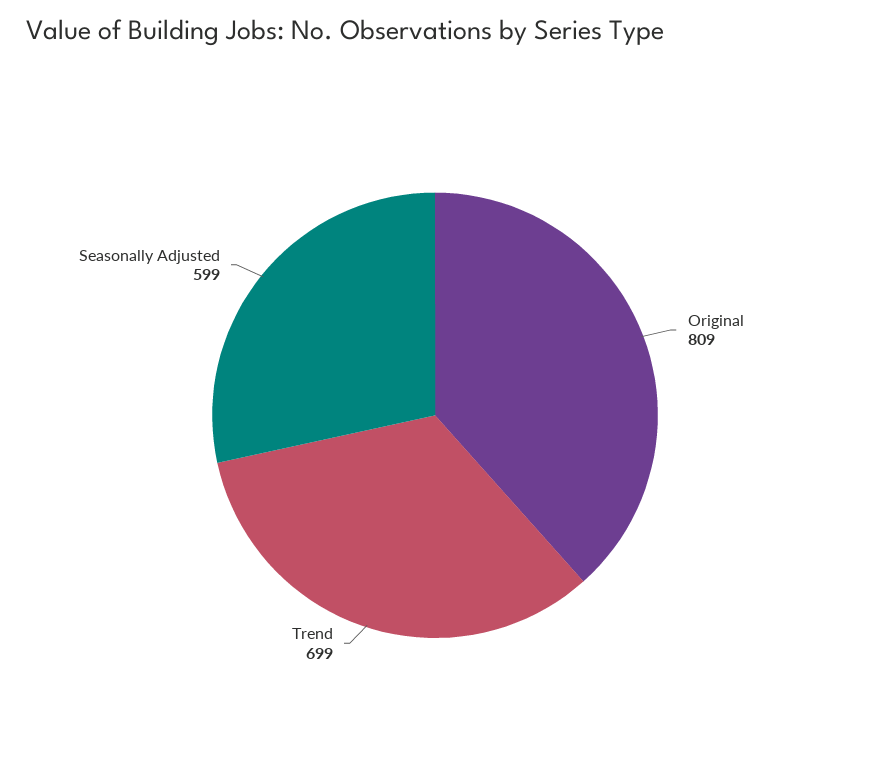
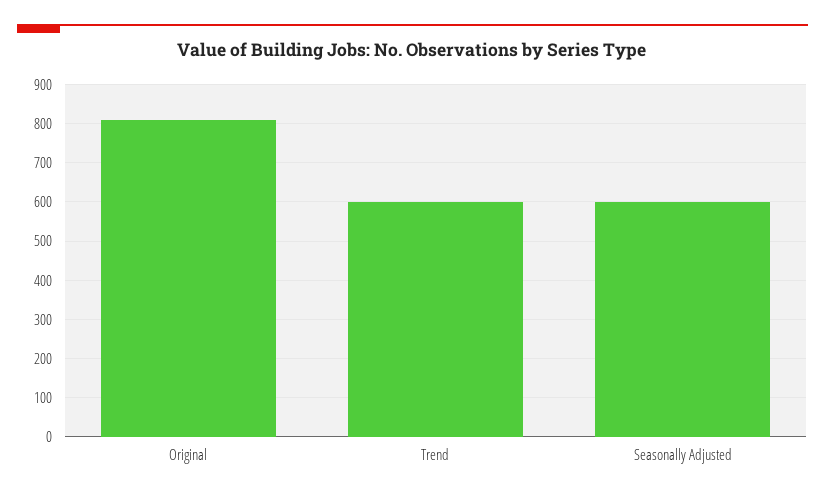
Trend: 699 -> 600

